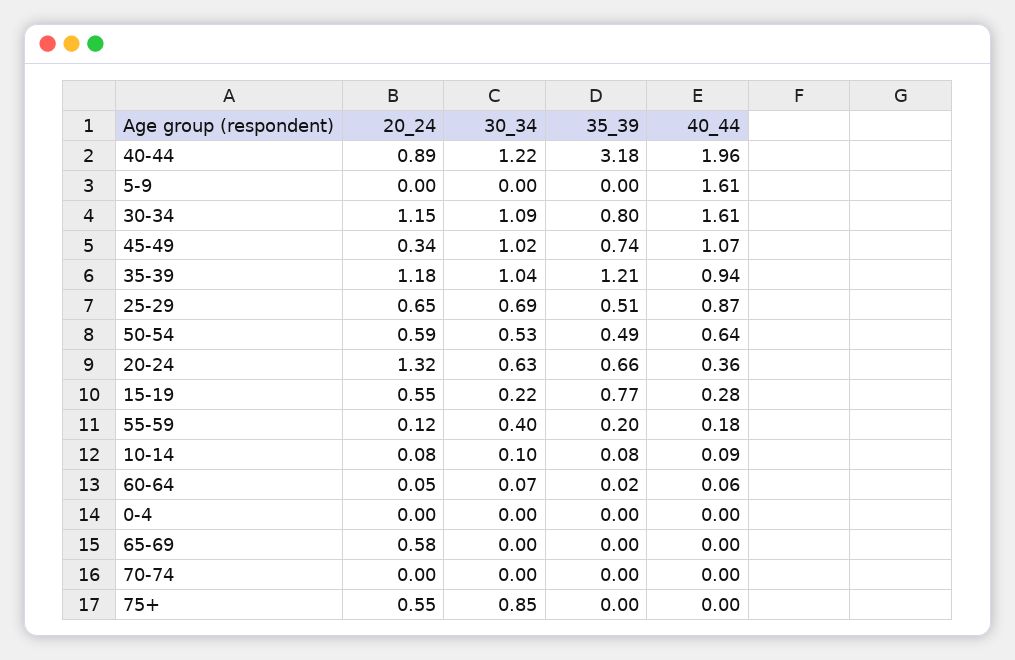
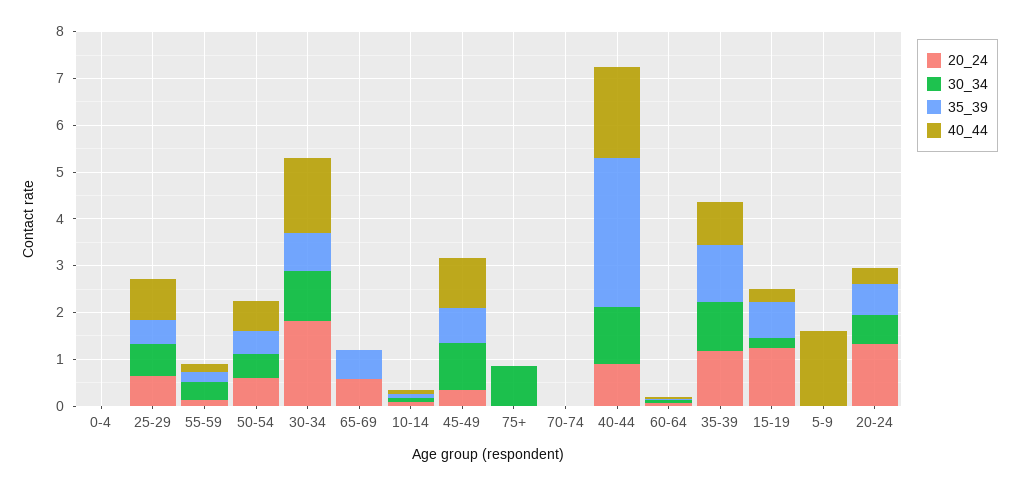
20_24, 30-34: 1.15 -> 1.8
20_24, 15-19: 0.55 -> 1.2
35_39, 65-69: 0 -> 0.6
20_24, 75+: 0.55 -> 0

